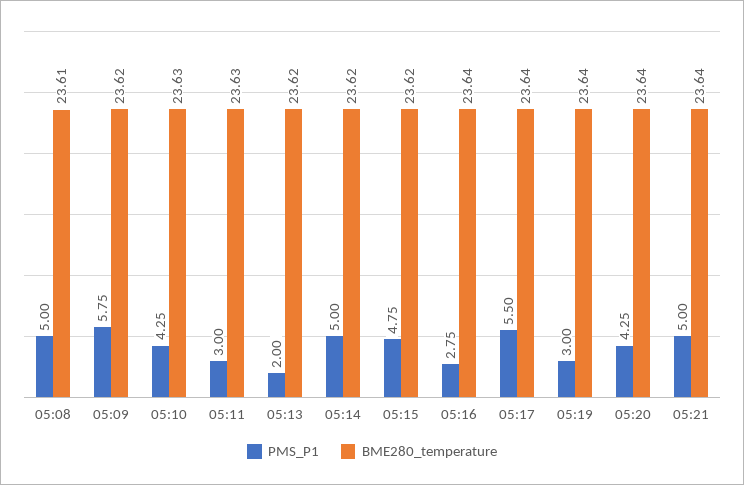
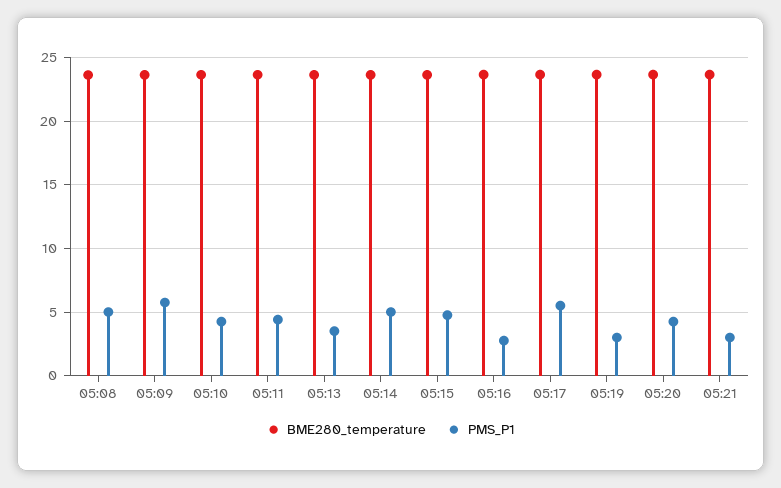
PMS_P1, 05:11: 3 -> 4.5
PMS_P1, 05:13: 2 -> 3.5
PMS_P1, 05:21: 5 -> 3

